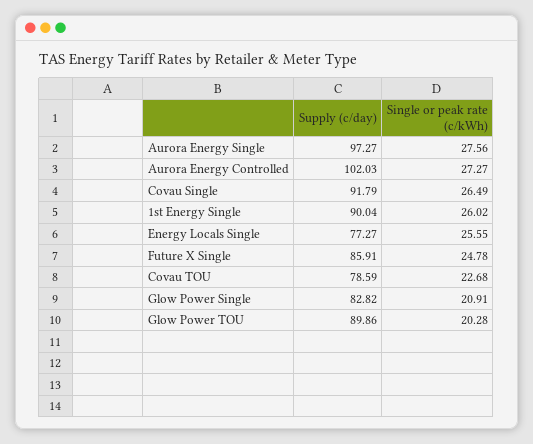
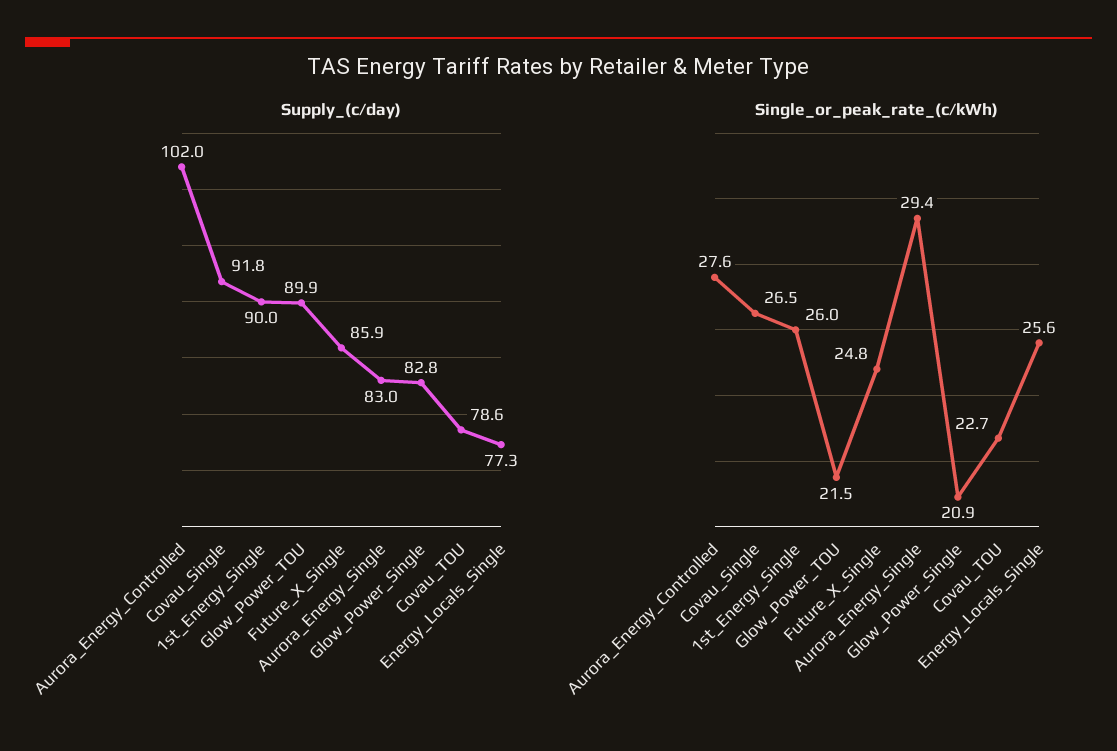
Supply (c/day), Aurora Energy Single: 97.27 -> 83
Single or peak rate (c/kWh), Aurora Energy Single: 27.56 -> 29.4
Single or peak rate (c/kWh), Aurora Energy Controlled: 27.27 -> 27.6
Single or peak rate (c/kWh), Glow Power TOU: 20.28 -> 21.5

